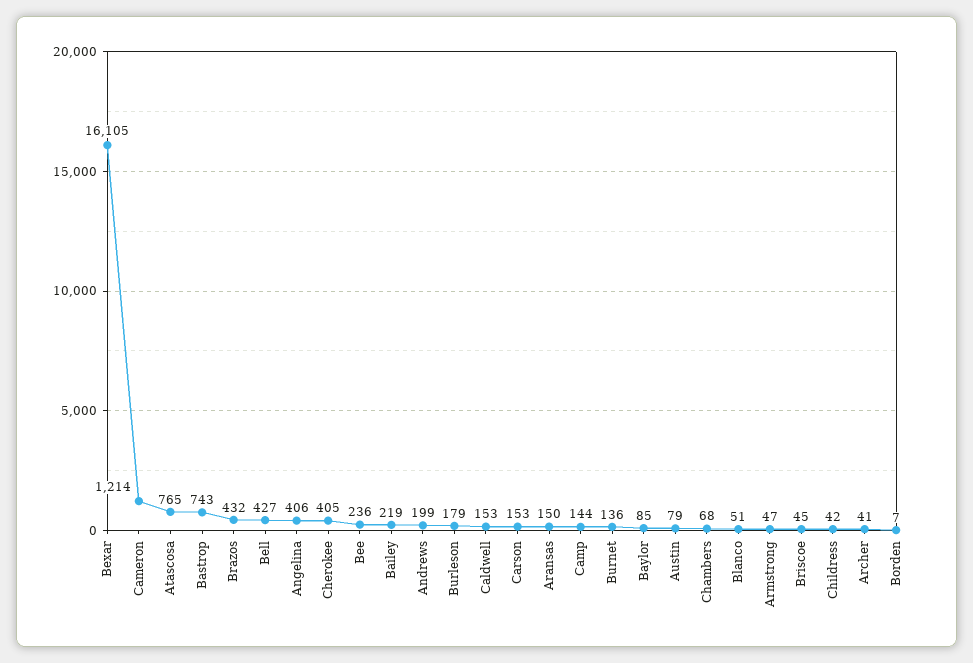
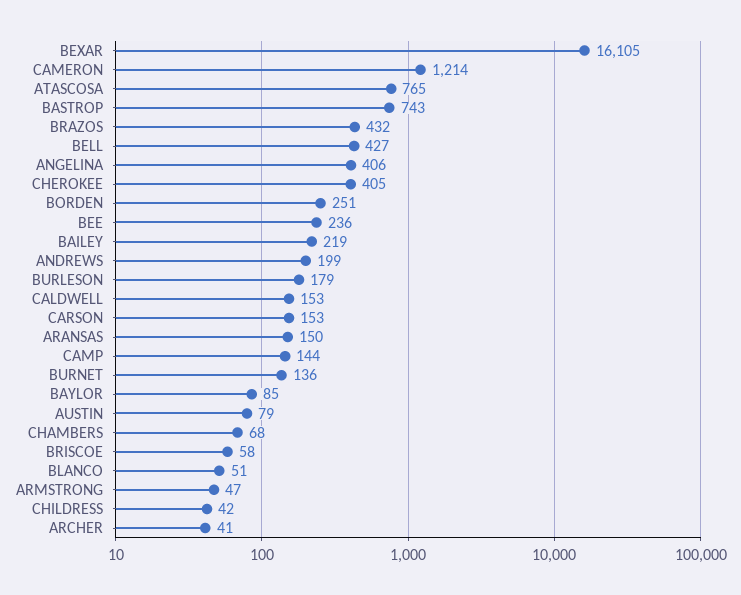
Briscoe: 45 -> 58
Borden: 7 -> 251

